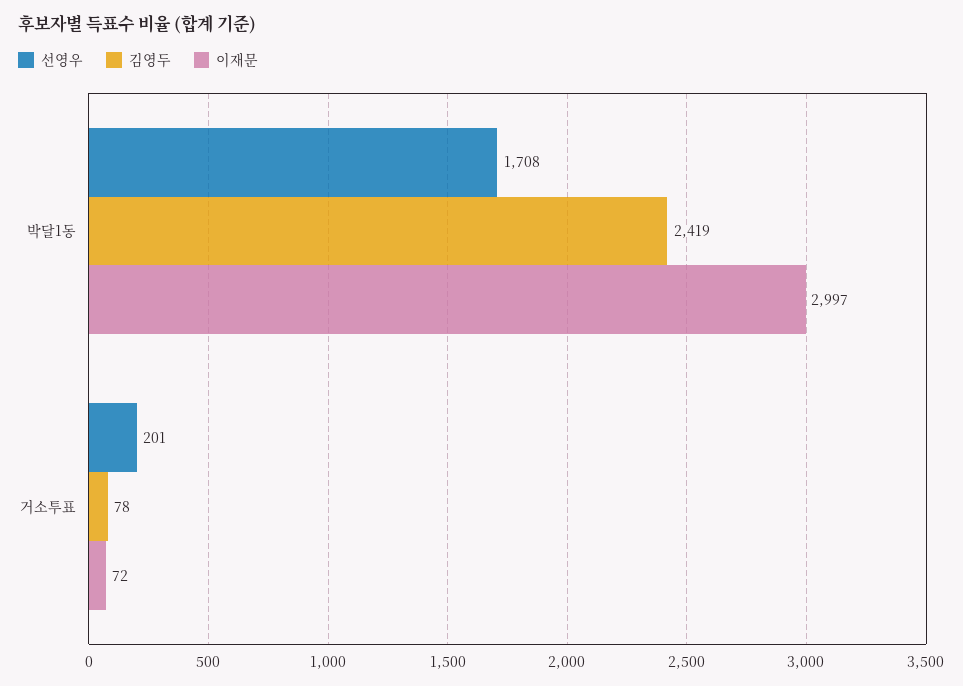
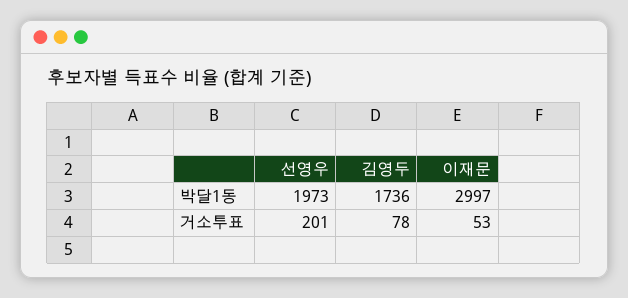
선영우, 박달1동: 1708 -> 1973
김영두, 박달1동: 2419 -> 1736
이재문, 거소투표: 72 -> 53

